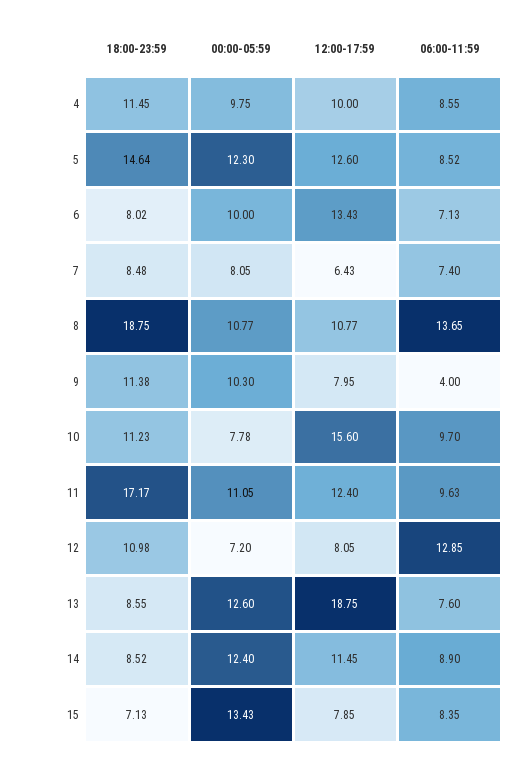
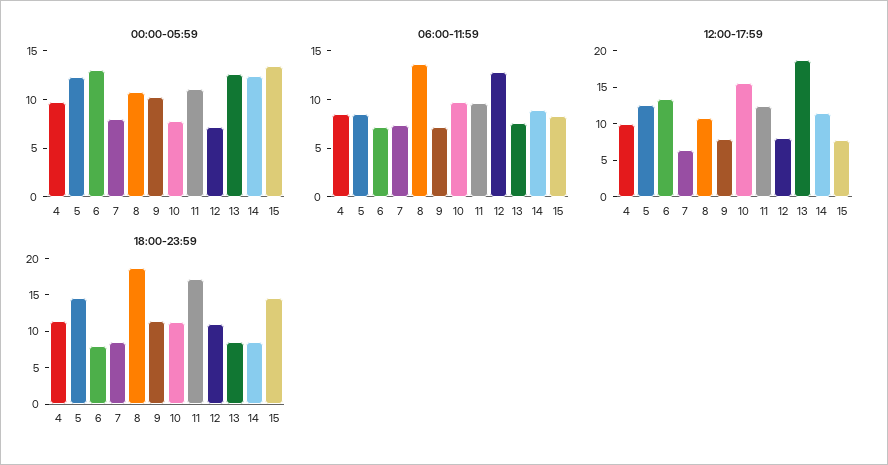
00:00-05:59, 6: 10 -> 13
06:00-11:59, 9: 4 -> 7
18:00-23:59, 15: 7.13 -> 15

